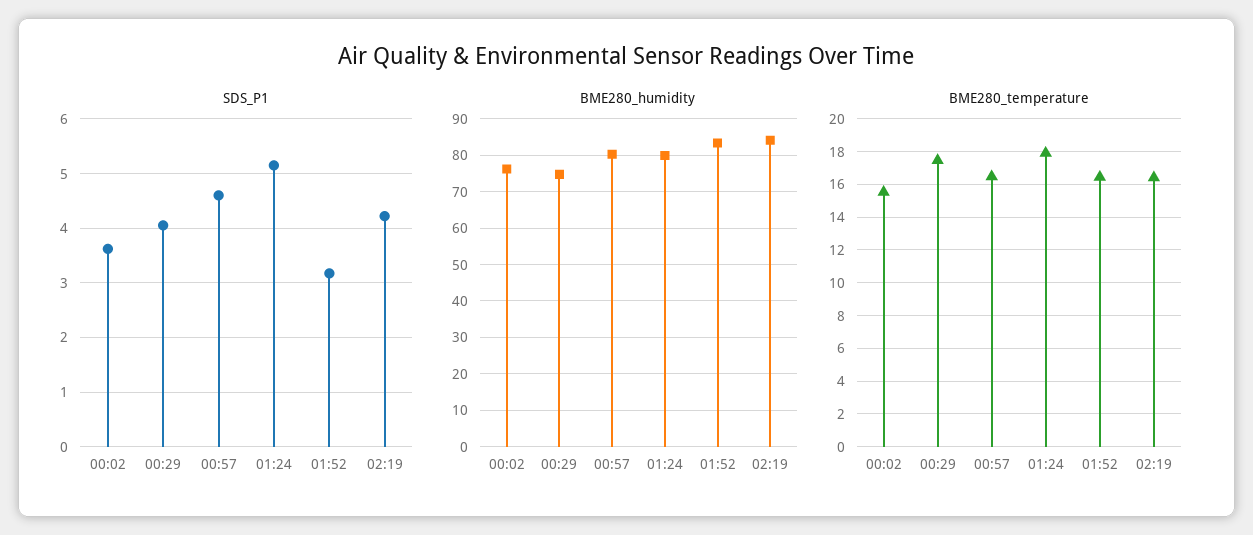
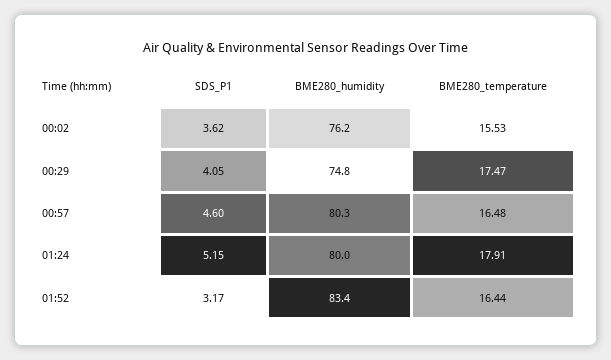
SDS_P1, 02:19: 4.2 -> none
BME280_humidity, 02:19: 84 -> none
BME280_temperature, 02:19: 16.5 -> none

